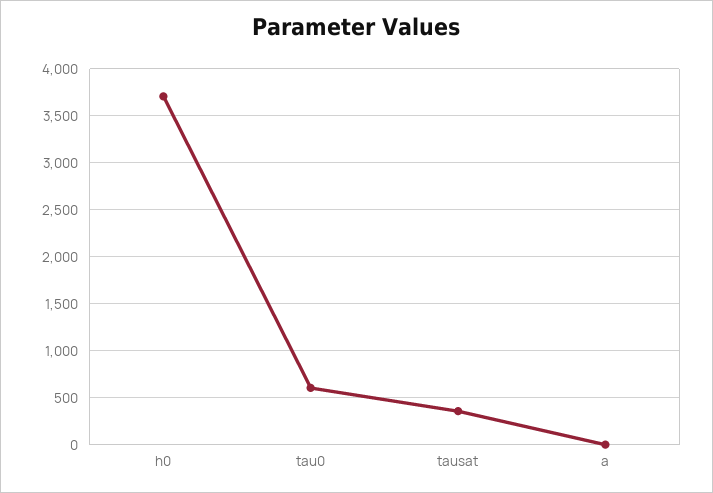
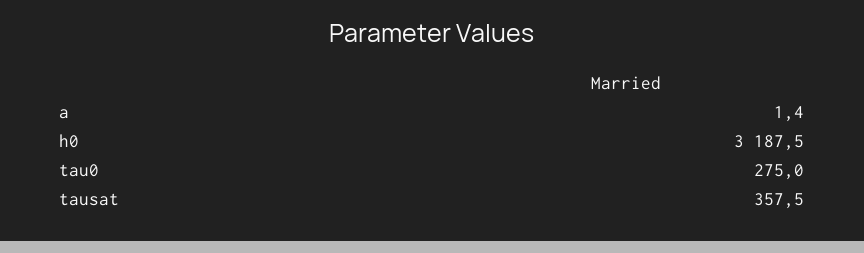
h0: 3700 -> 3187.5
tau0: 600 -> 275

